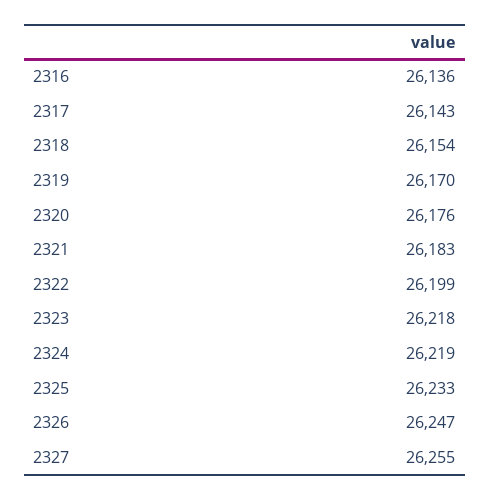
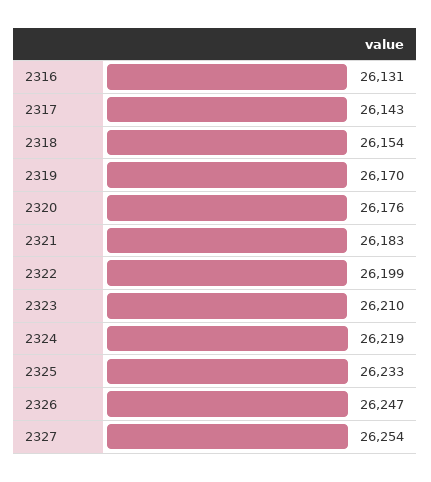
2316: 26136 -> 26131
2323: 26218 -> 26210
2327: 26255 -> 26254

